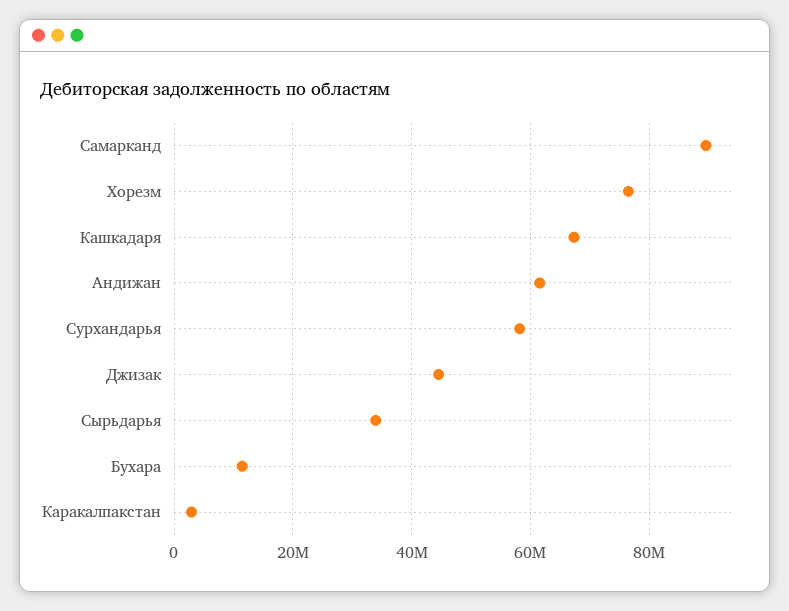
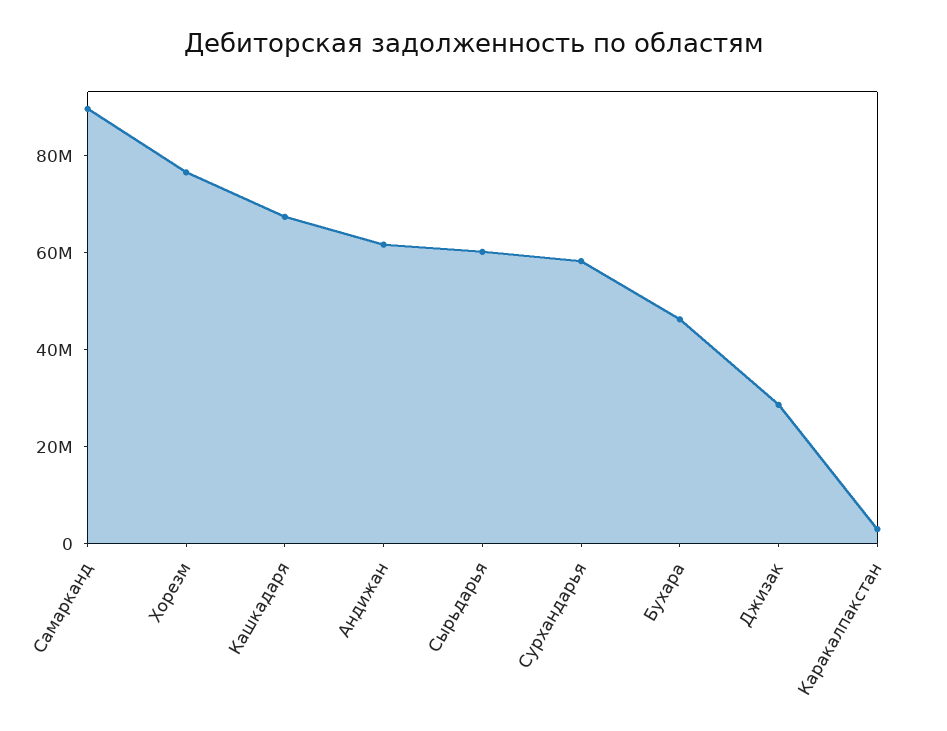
Джизак: 44000000 -> 30000000
Сырьдарья: 34000000 -> 60000000
Бухара: 12000000 -> 45000000

